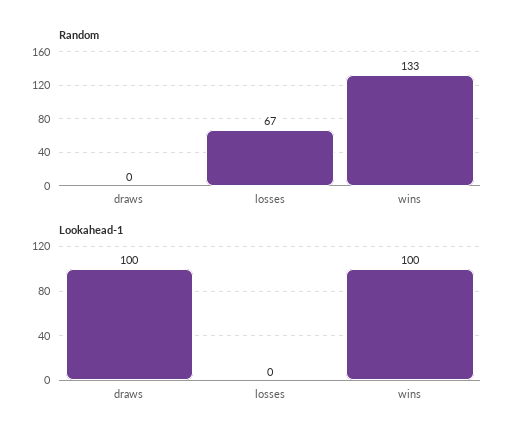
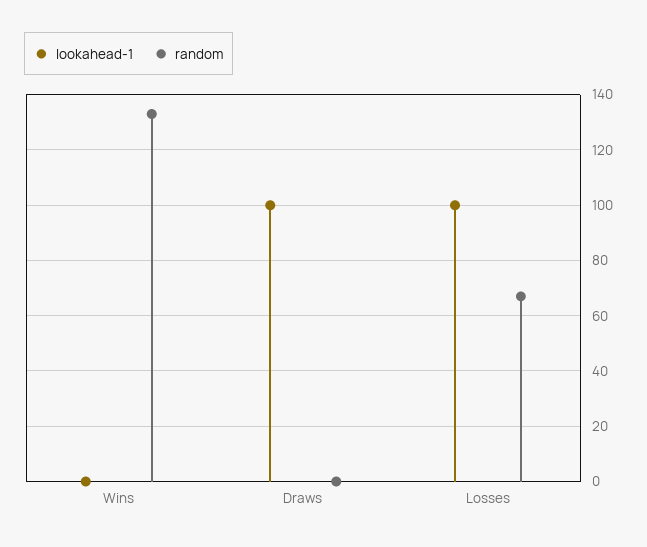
Lookahead-1, losses: 0 -> 100
Lookahead-1, wins: 100 -> 0

